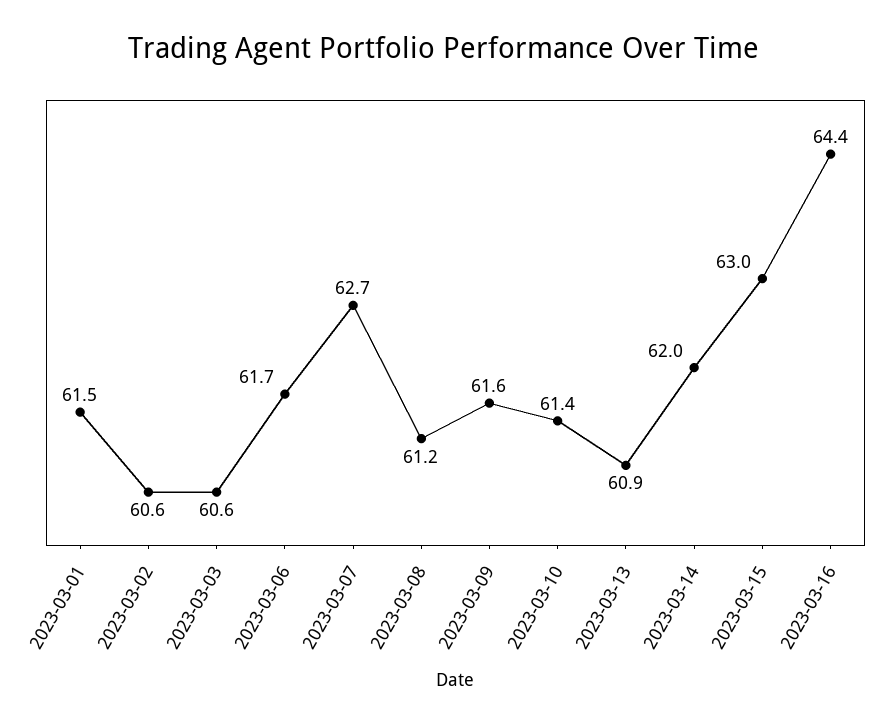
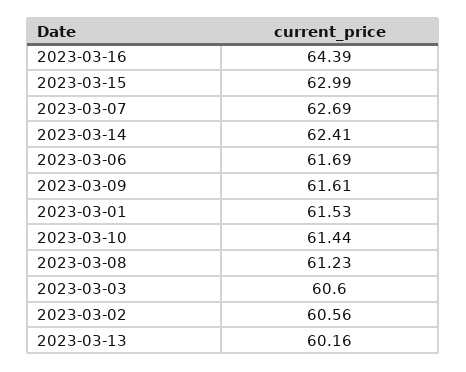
2023-03-13: 60.9 -> 60.16
2023-03-14: 62 -> 62.41

